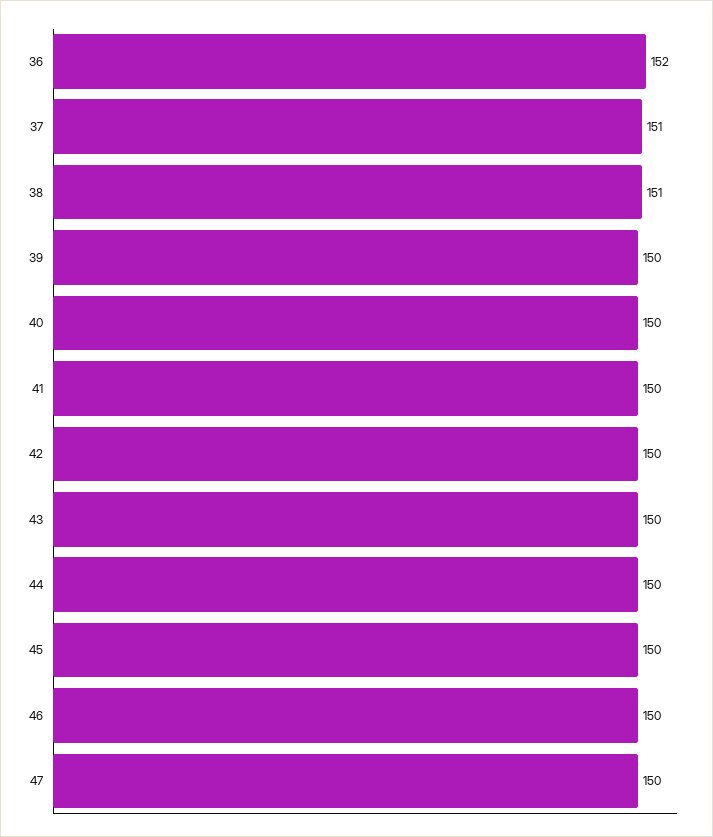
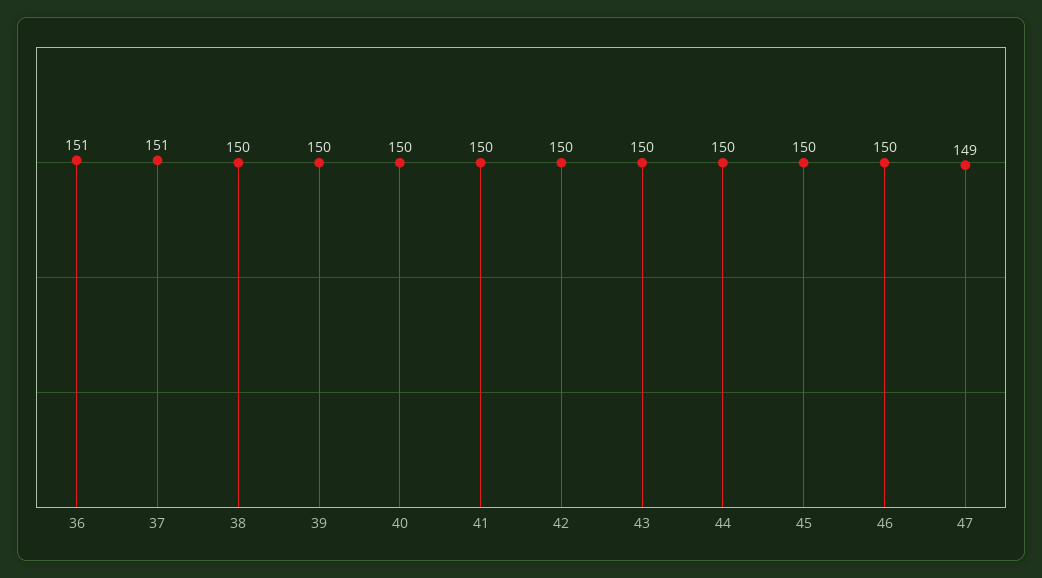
36: 152 -> 151
38: 151 -> 150
47: 150 -> 149

